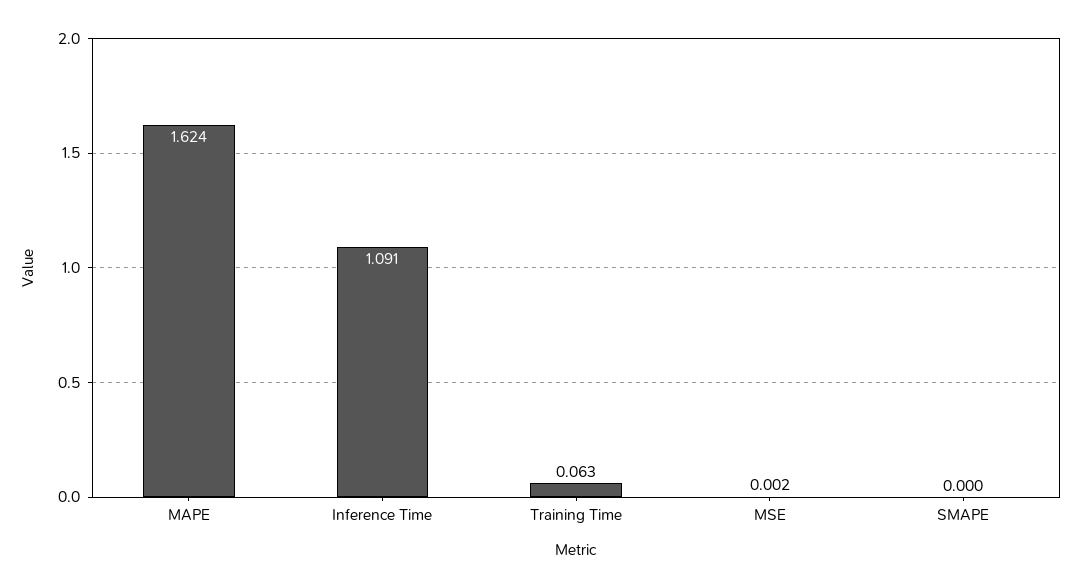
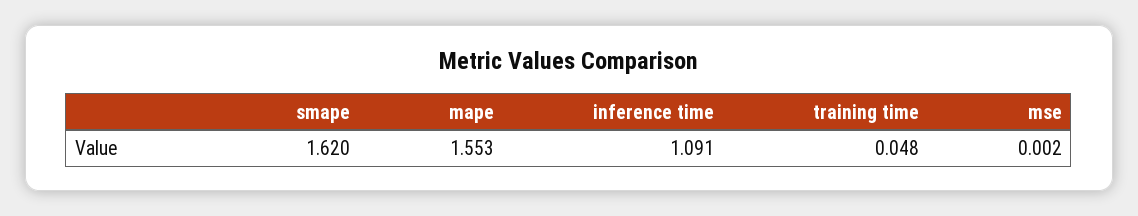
MAPE: 1.624 -> 1.553
Training Time: 0.063 -> 0.048
SMAPE: 0 -> 1.62

